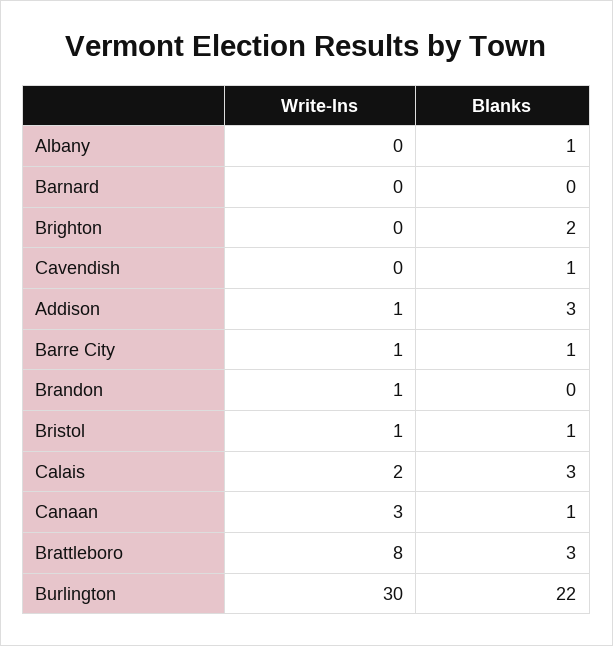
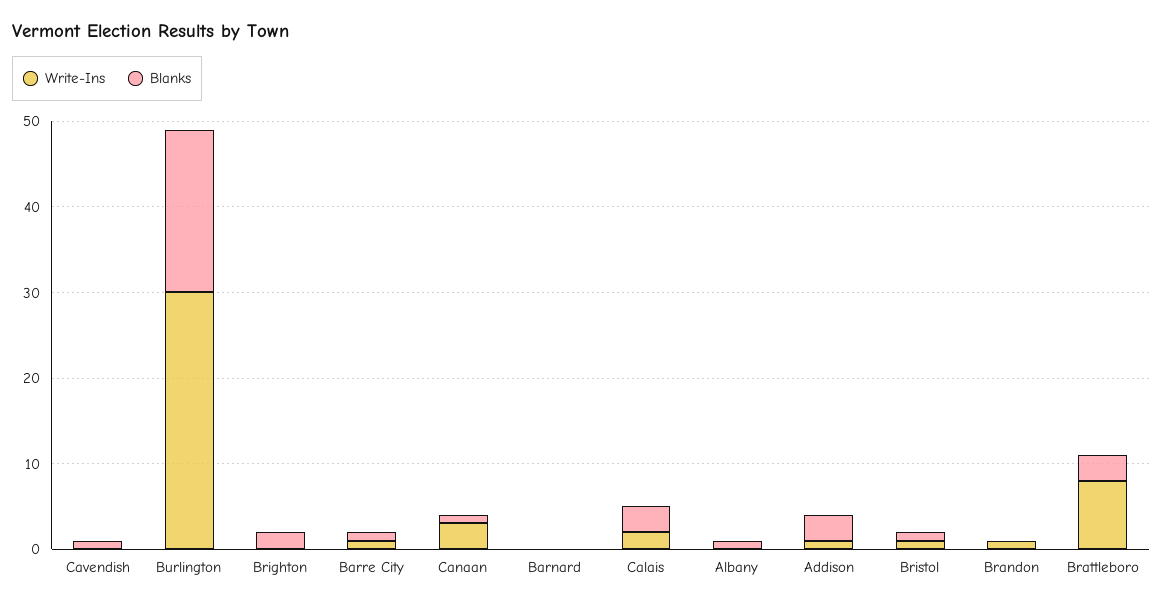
Blanks, Burlington: 22 -> 19

